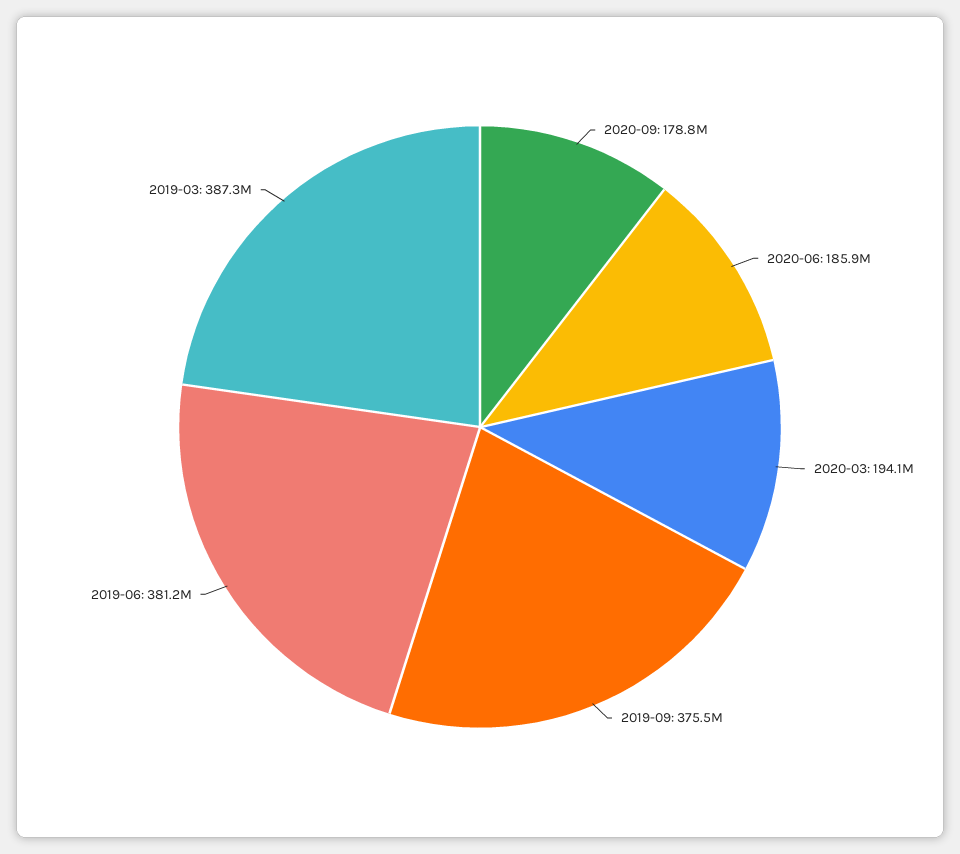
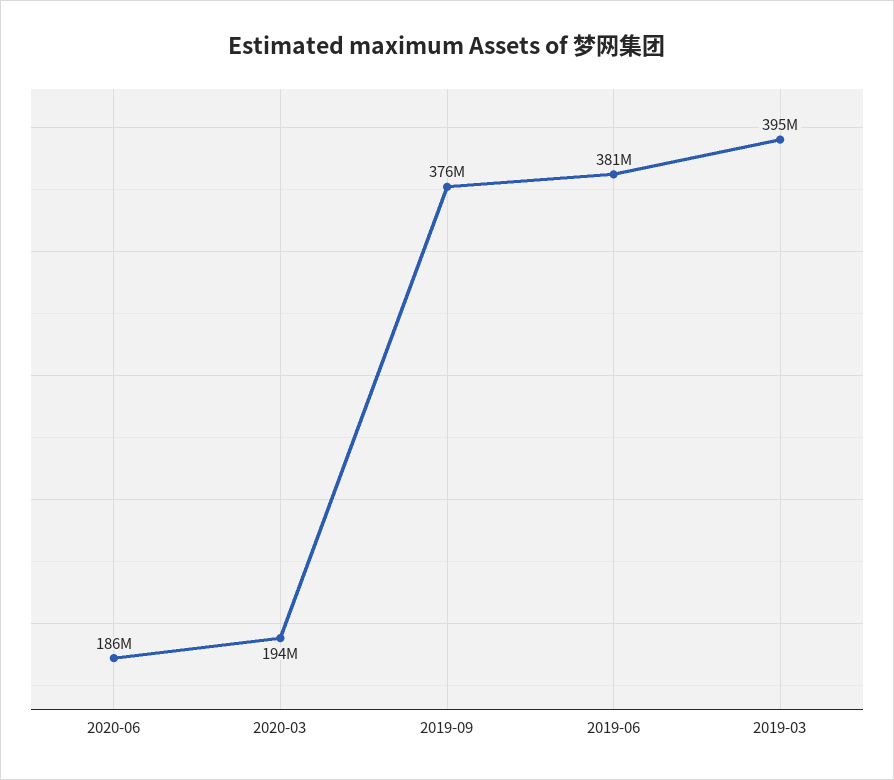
2020-09: 178800000 -> none
2019-03: 387300000 -> 395000000

